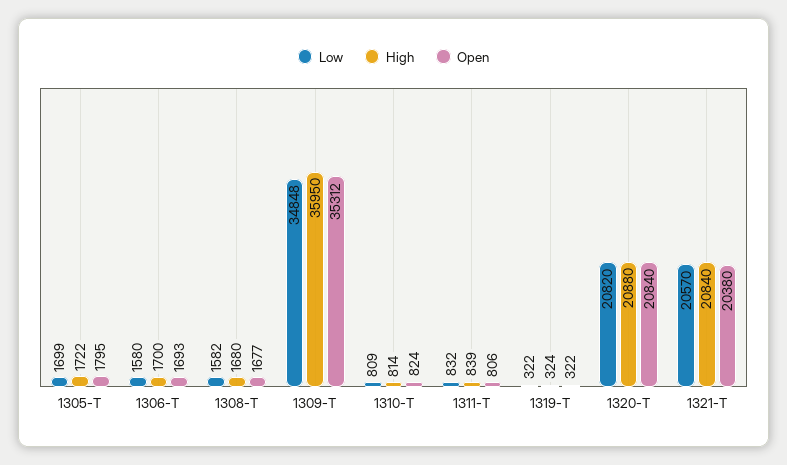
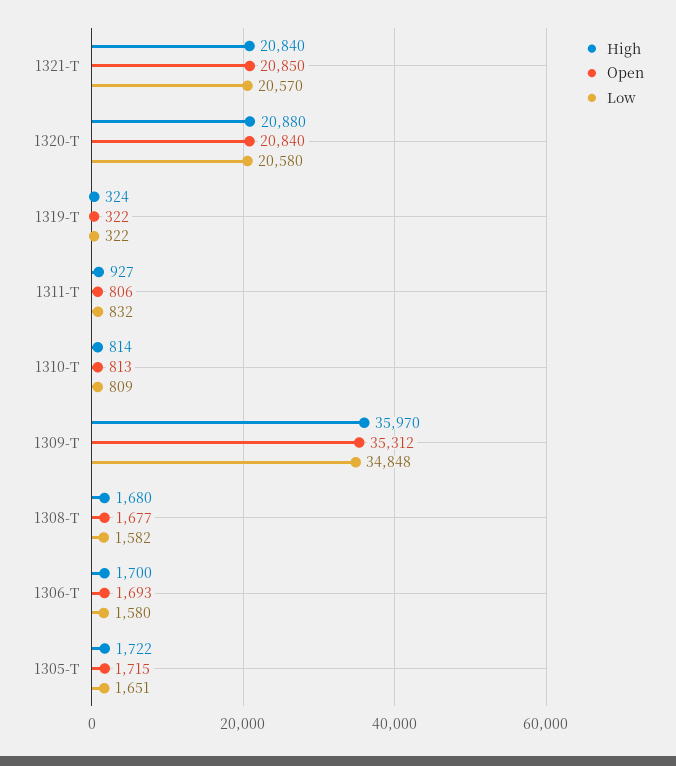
Low, 1305-T: 1699 -> 1651
Open, 1305-T: 1795 -> 1715
High, 1309-T: 35950 -> 35970
Open, 1310-T: 824 -> 813
High, 1311-T: 839 -> 927
Low, 1320-T: 20820 -> 20580
Open, 1321-T: 20380 -> 20850

